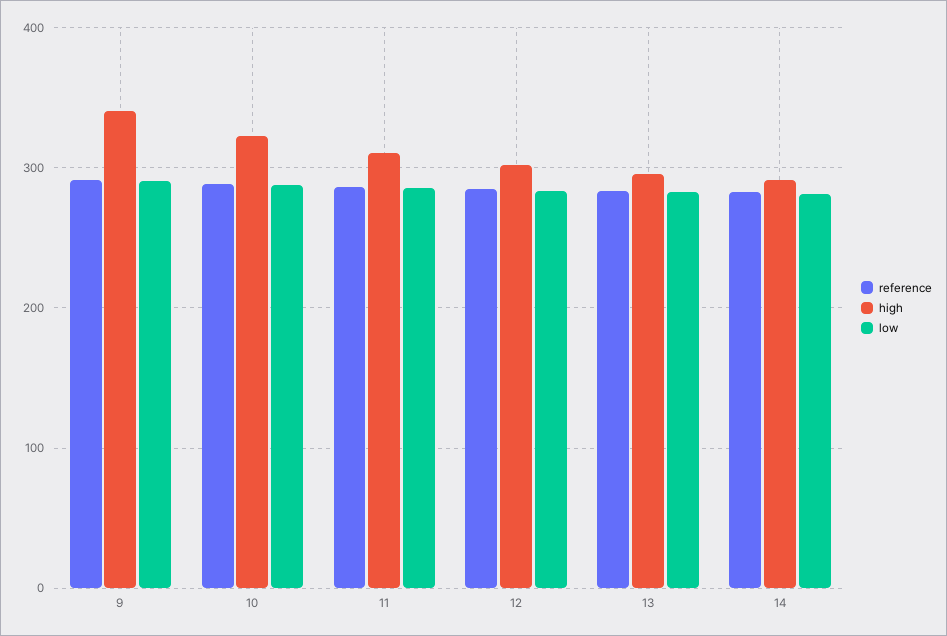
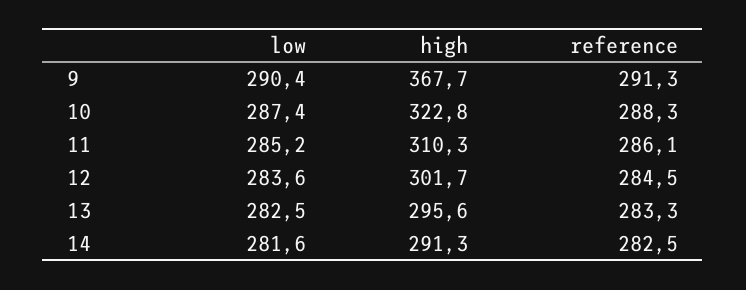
high, 9: 340 -> 367.7

